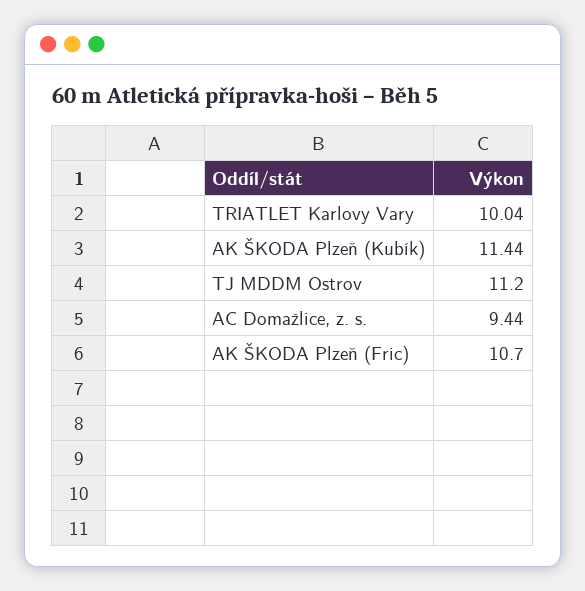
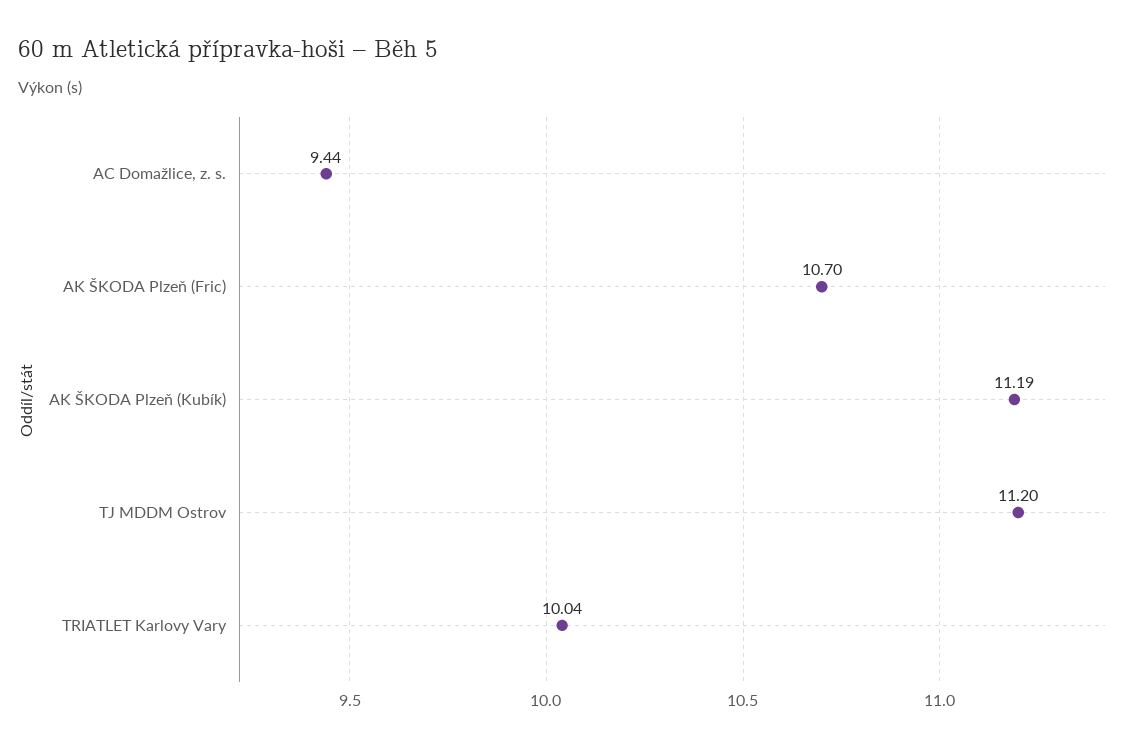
AK ŠKODA Plzeň (Kubík): 11.44 -> 11.19

